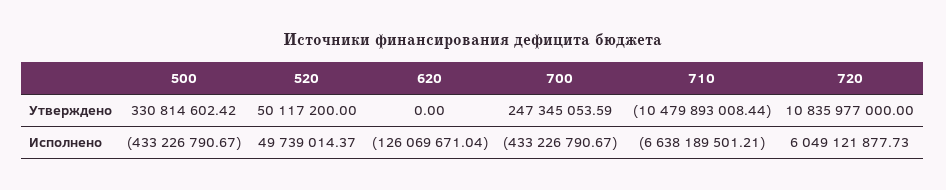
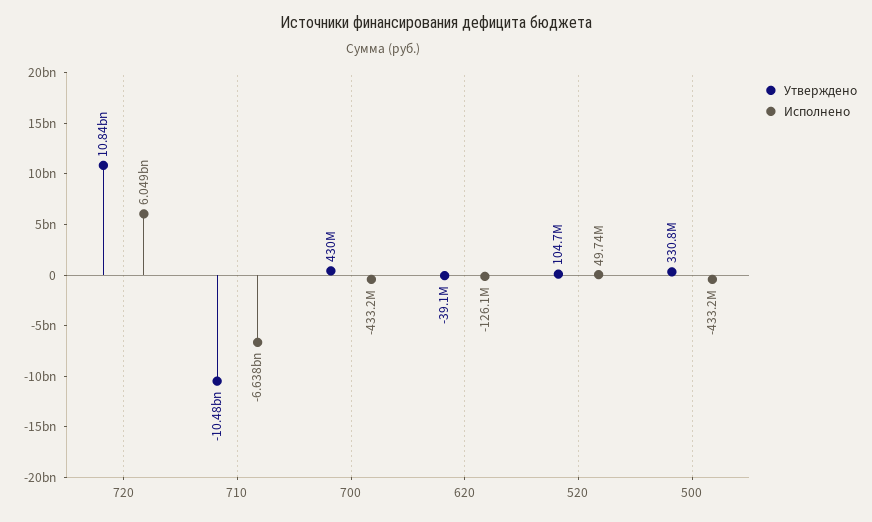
Утверждено, 520: 50117200 -> 104700000
Утверждено, 620: 0 -> -39100000
Утверждено, 700: 247345053.59 -> 430000000

